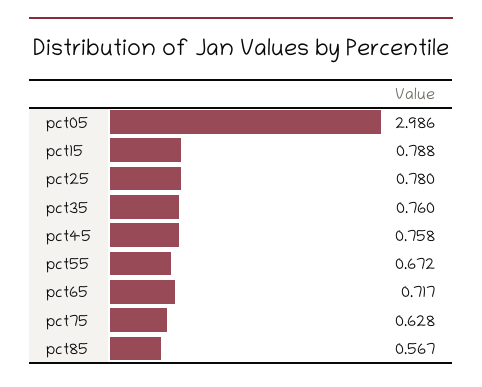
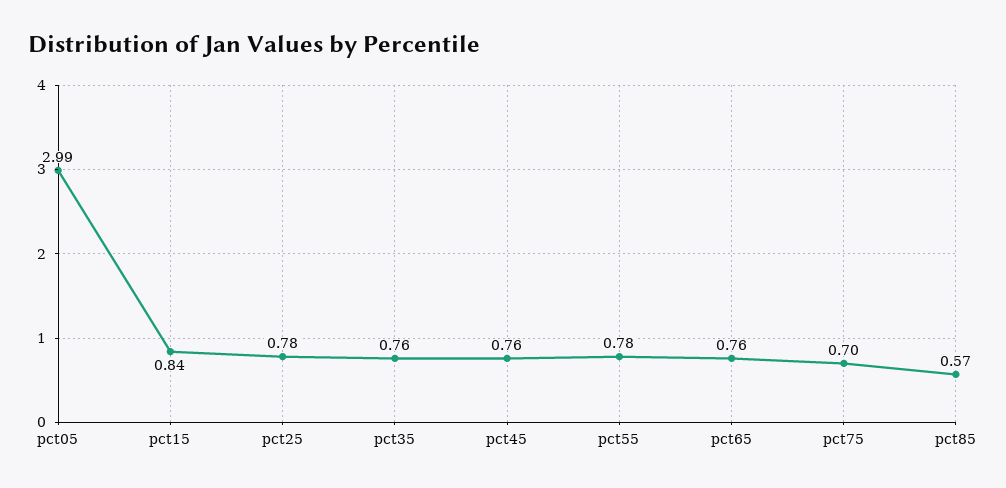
pct15: 0.788 -> 0.84
pct55: 0.672 -> 0.78
pct65: 0.717 -> 0.76
pct75: 0.628 -> 0.7

